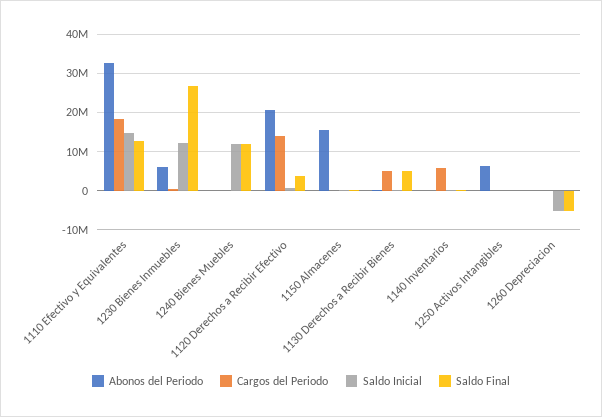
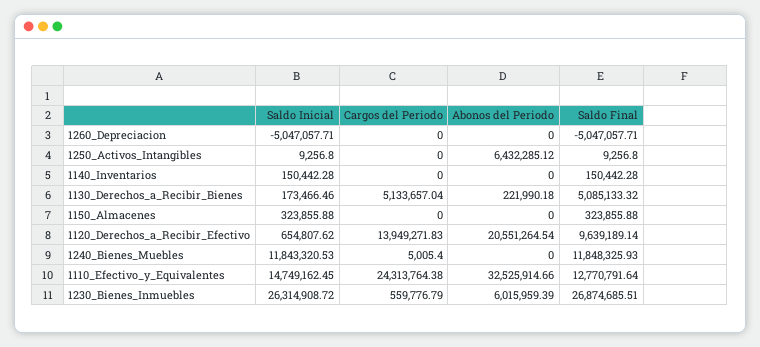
Cargos del Periodo, 1110 Efectivo y Equivalentes: 18000000 -> 24313764.38
Saldo Inicial, 1230 Bienes Inmuebles: 12000000 -> 26314908.72
Saldo Final, 1120 Derechos a Recibir Efectivo: 4000000 -> 9639189.14
Abonos del Periodo, 1150 Almacenes: 16000000 -> 0
Cargos del Periodo, 1140 Inventarios: 6000000 -> 0

